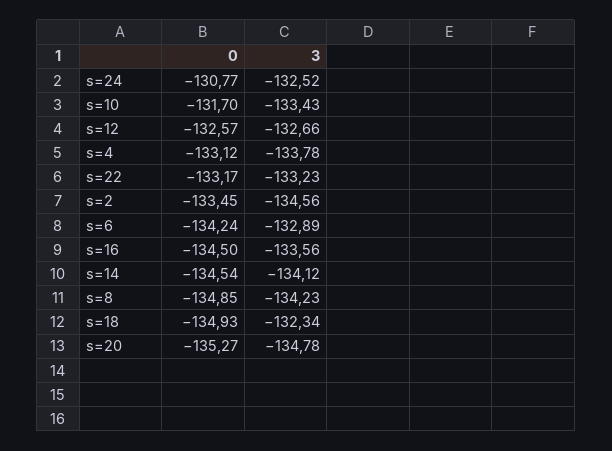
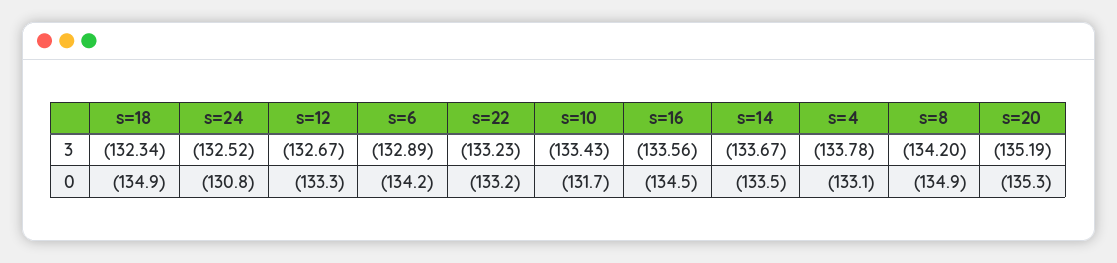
0, s=12: -132.57 -> -133.3
3, s=12: -132.66 -> -132.67
0, s=2: -133.45 -> none
3, s=2: -134.56 -> none
0, s=14: -134.54 -> -133.5
3, s=14: -134.12 -> -133.67
3, s=8: -134.23 -> -134.2
3, s=20: -134.78 -> -135.19

